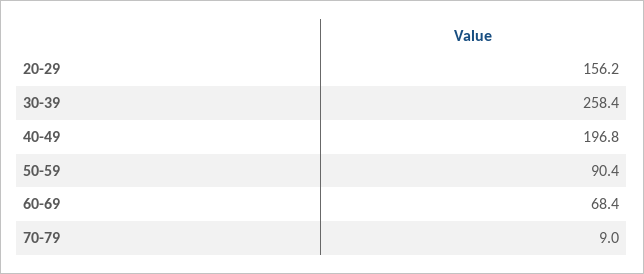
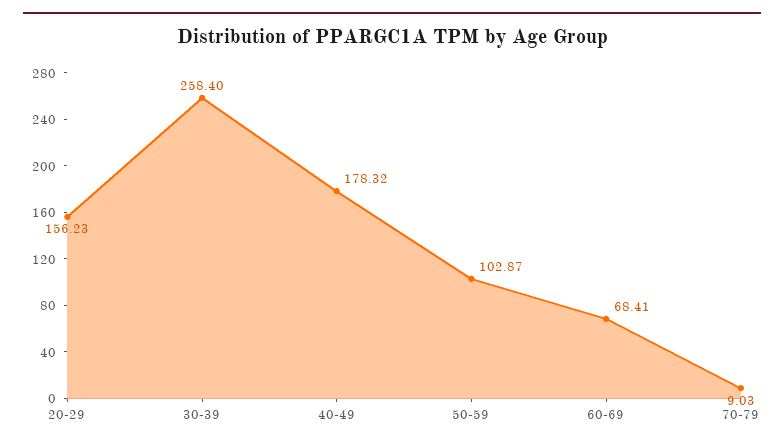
40-49: 196.8 -> 178.32
50-59: 90.4 -> 102.87

